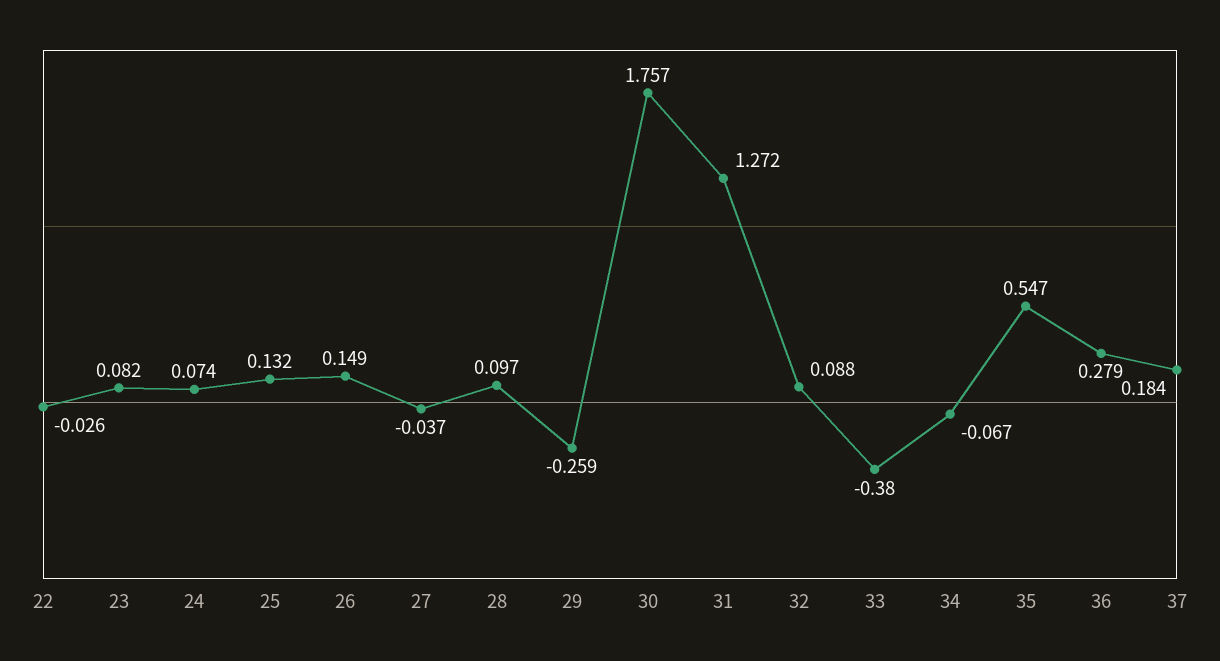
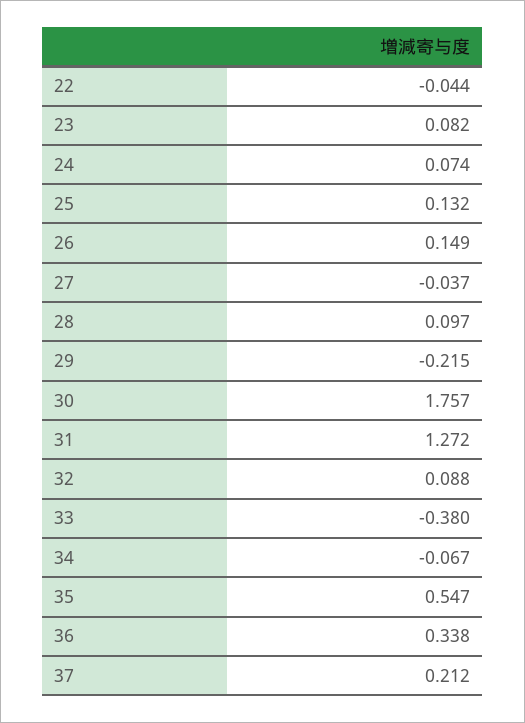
22: -0.026 -> -0.044
29: -0.259 -> -0.215
36: 0.279 -> 0.338
37: 0.184 -> 0.212

